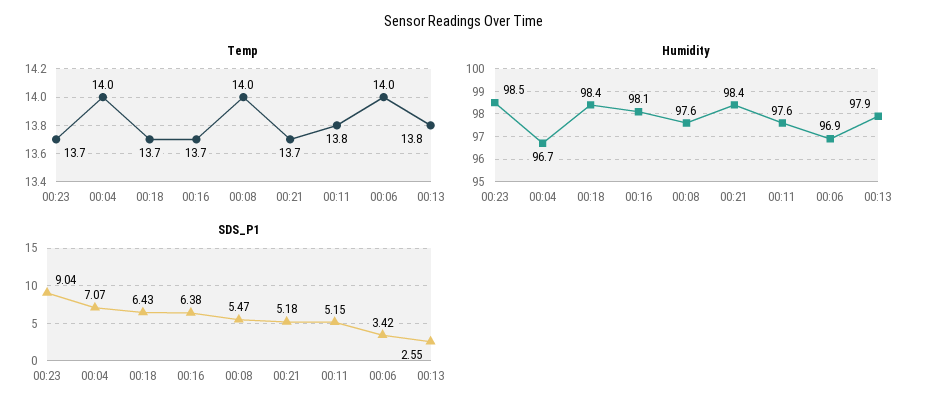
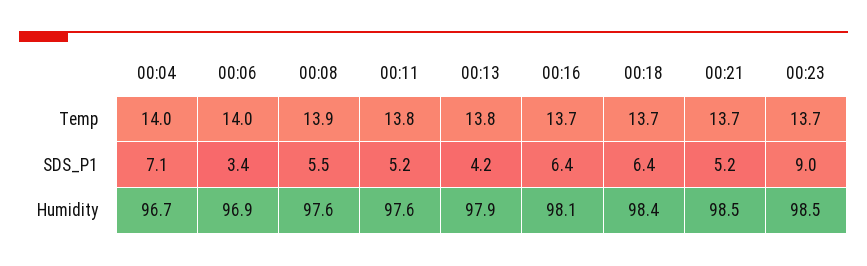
Temp, 00:08: 14 -> 13.9
Humidity, 00:21: 98.4 -> 98.5
SDS_P1, 00:13: 2.55 -> 4.2

